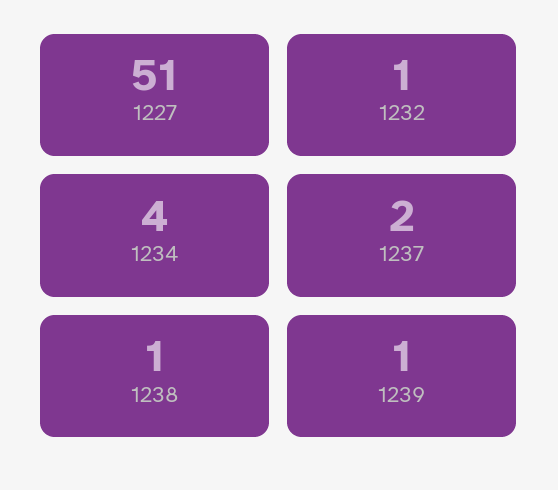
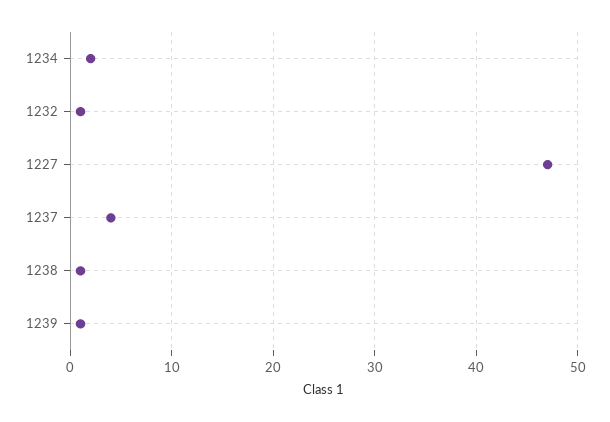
1227: 51 -> 47
1234: 4 -> 2
1237: 2 -> 4

